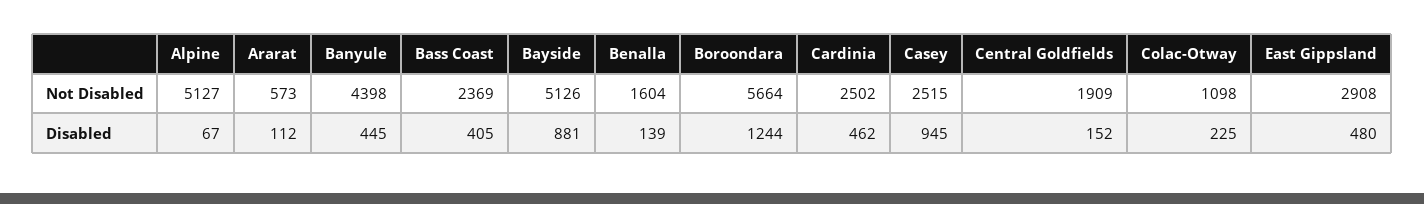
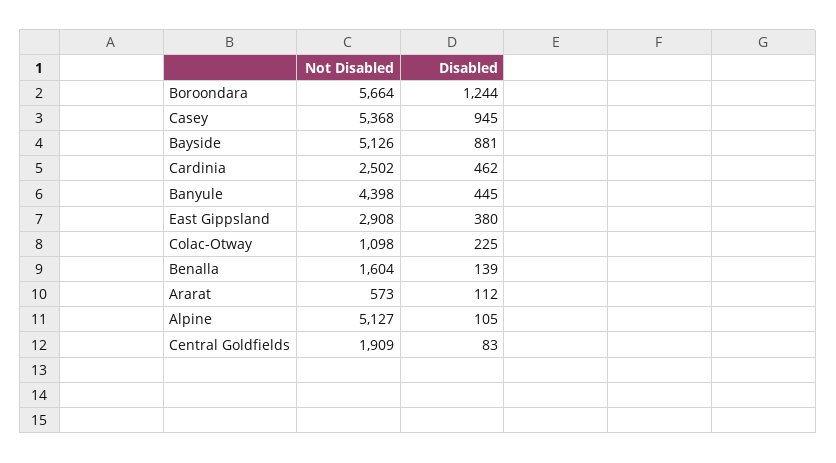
Bass Coast, Not Disabled: 2369 -> none
Casey, Not Disabled: 2515 -> 5368
Alpine, Disabled: 67 -> 105
Bass Coast, Disabled: 405 -> none
Central Goldfields, Disabled: 152 -> 83
East Gippsland, Disabled: 480 -> 380

